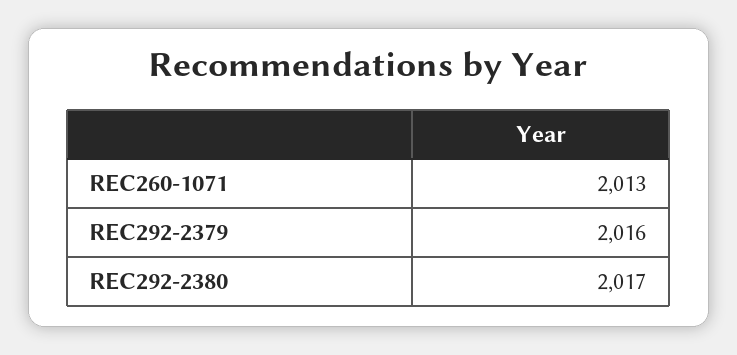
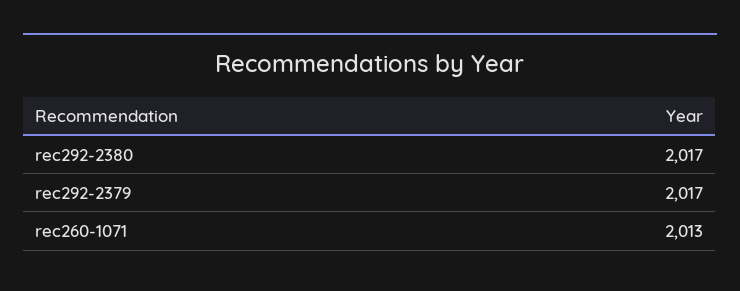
REC292-2379: 2016 -> 2017

